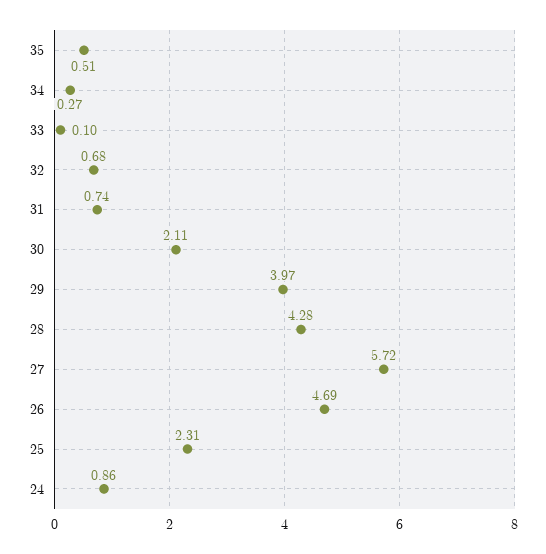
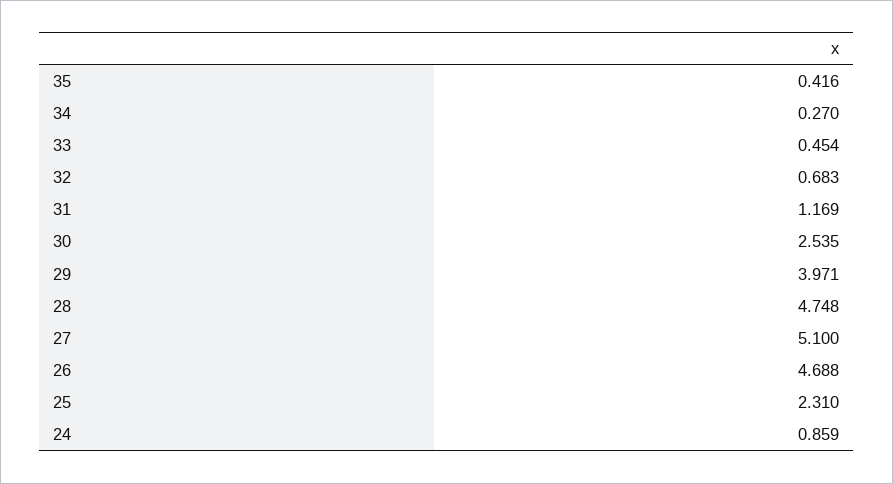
35: 0.51 -> 0.416
33: 0.1 -> 0.454
31: 0.74 -> 1.169
30: 2.11 -> 2.535
28: 4.28 -> 4.748
27: 5.72 -> 5.1

